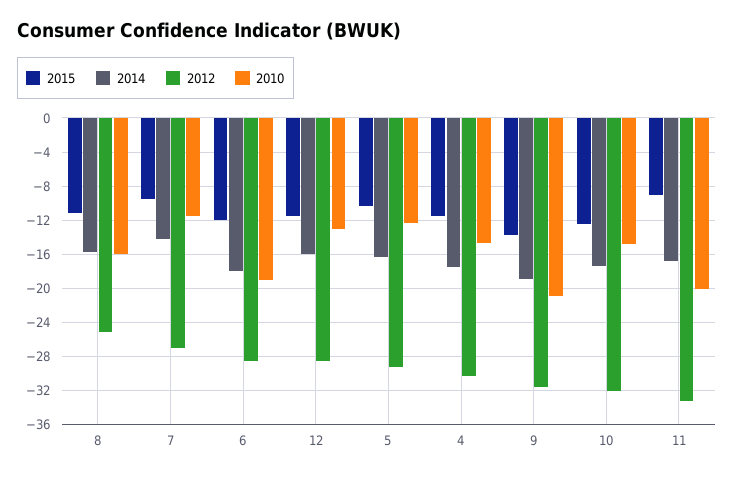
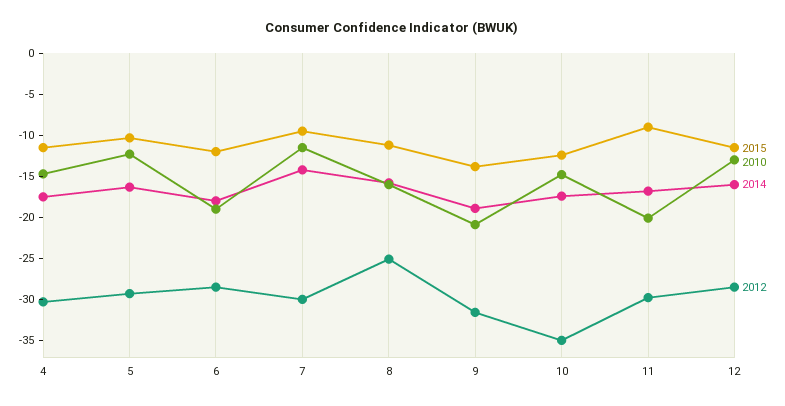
2012, 7: -27 -> -30
2012, 10: -32 -> -35
2012, 11: -33 -> -30

